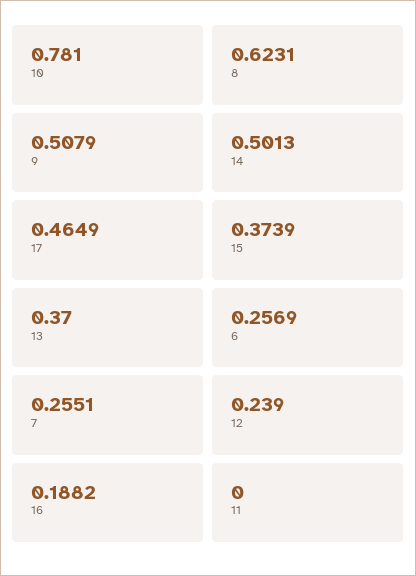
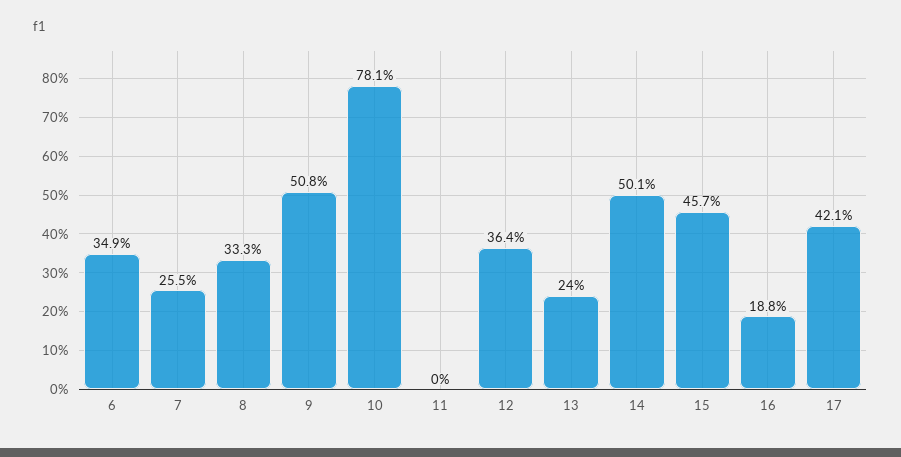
8: 0.6231 -> 0.333
17: 0.4649 -> 0.421
15: 0.3739 -> 0.457
13: 0.37 -> 0.24
6: 0.2569 -> 0.349
12: 0.239 -> 0.364

